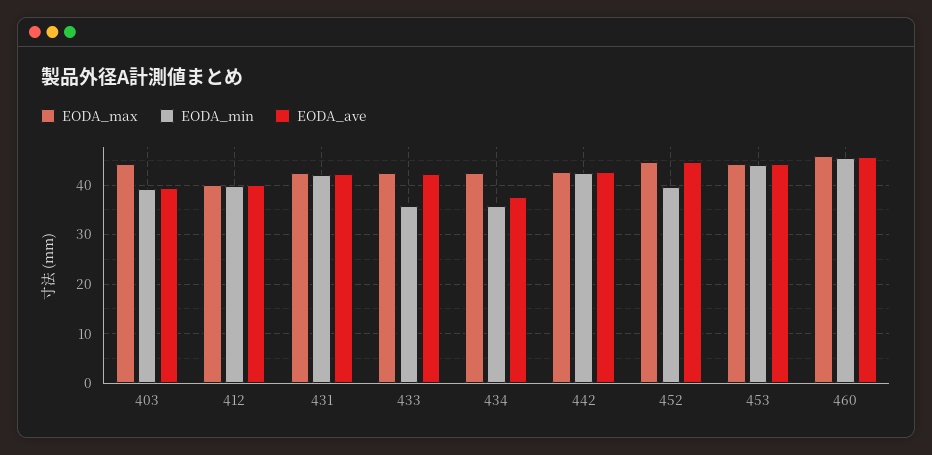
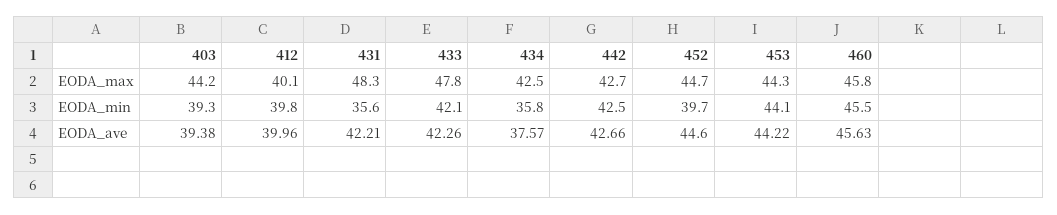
EODA_max, 431: 42 -> 48.3
EODA_min, 431: 42 -> 35.6
EODA_max, 433: 42 -> 47.8
EODA_min, 433: 36 -> 42.1

